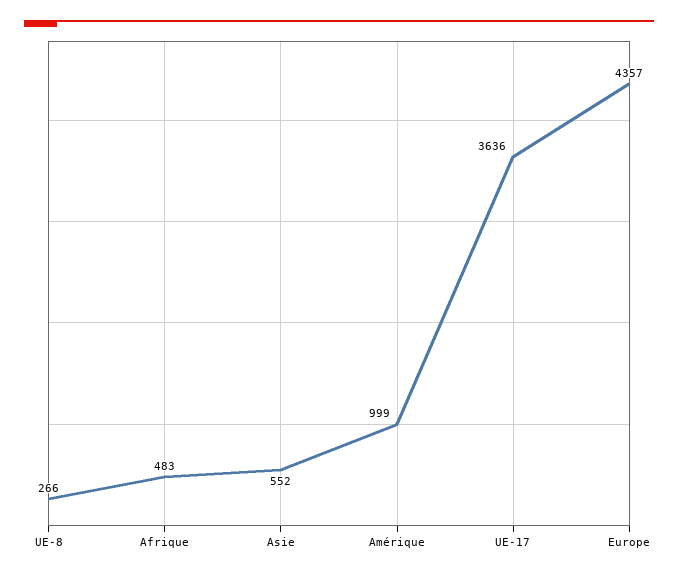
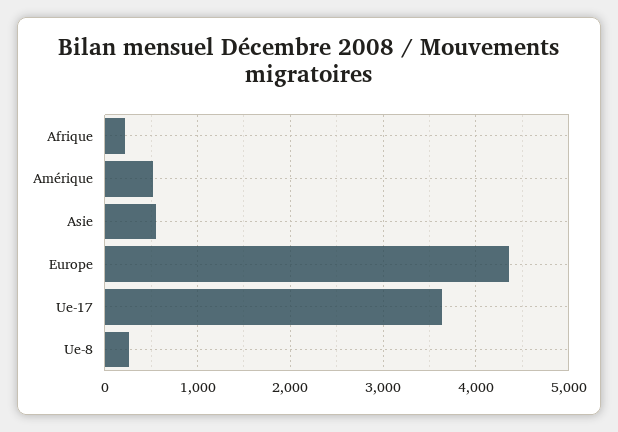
Afrique: 483 -> 200
Amérique: 999 -> 500

